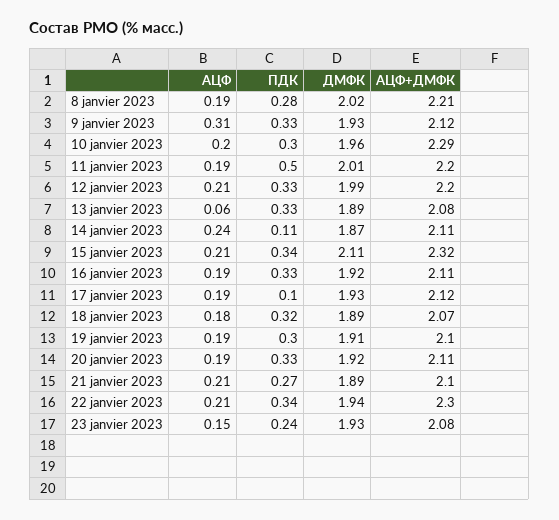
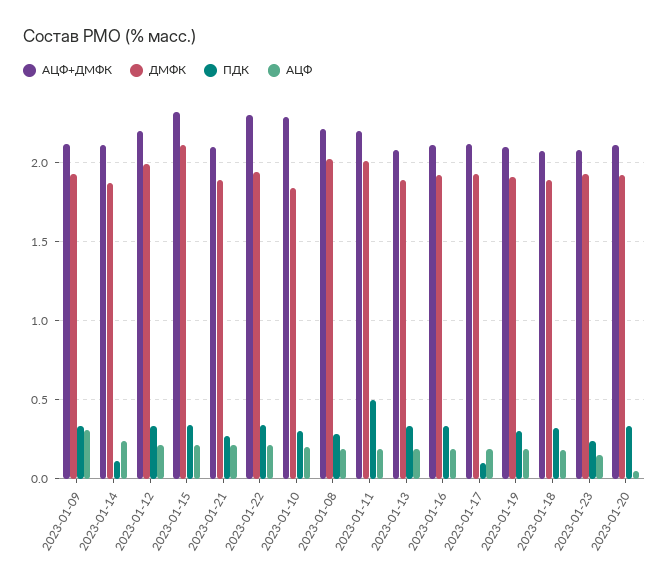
ДМФК, 10 janvier 2023: 1.96 -> 1.85
АЦФ, 13 janvier 2023: 0.06 -> 0.2
АЦФ, 20 janvier 2023: 0.19 -> 0.05

